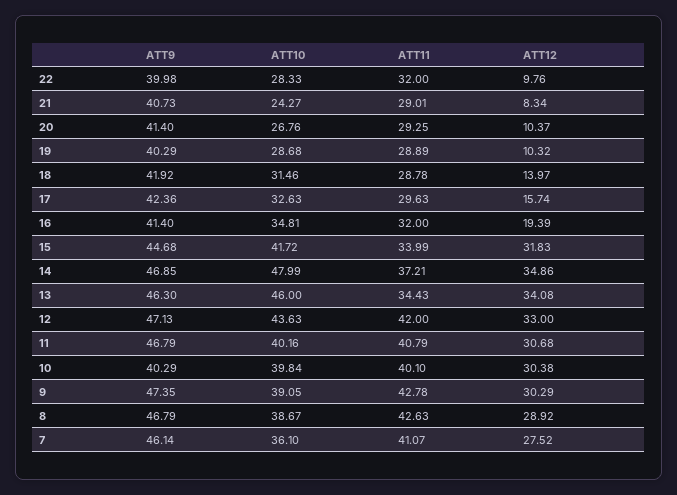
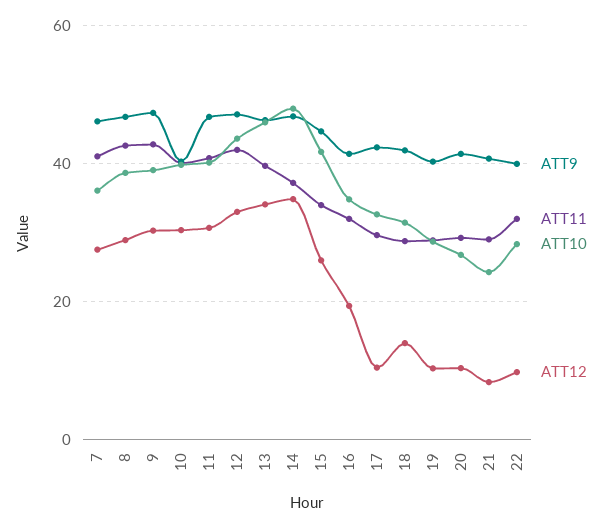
ATT12, 17: 15.74 -> 10
ATT12, 15: 31.83 -> 26
ATT11, 13: 34.43 -> 40

